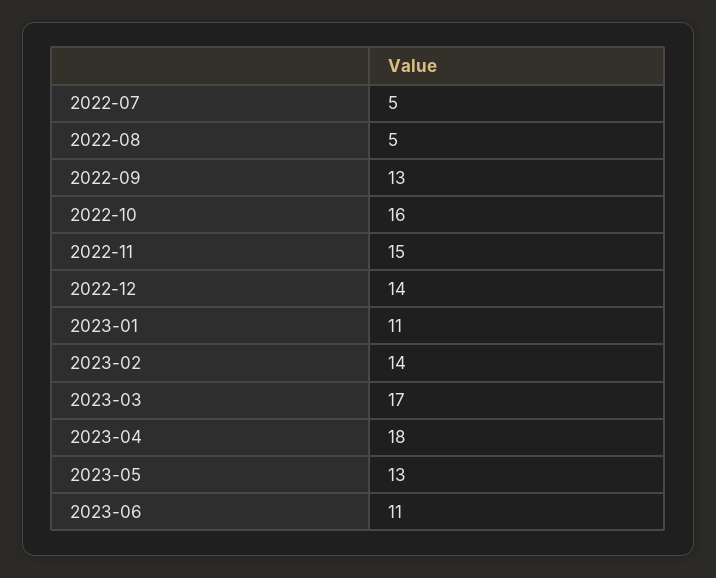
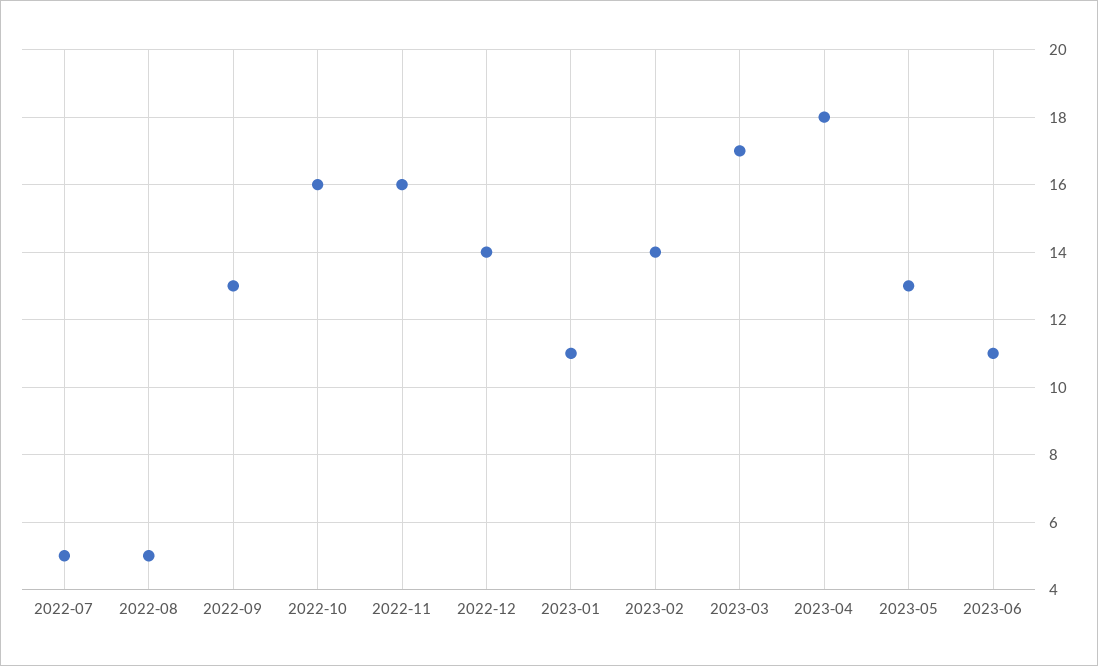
2022-11: 15 -> 16

